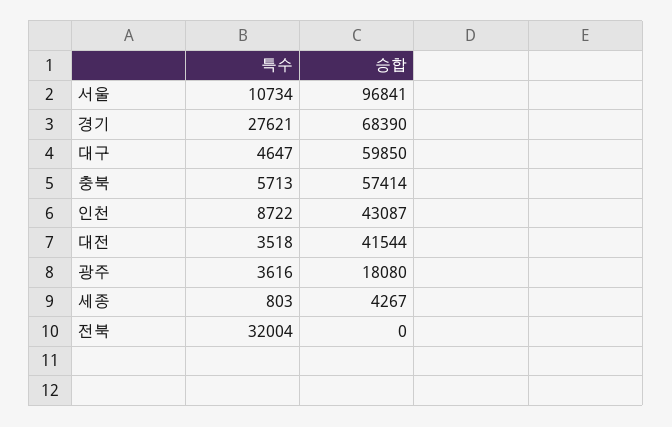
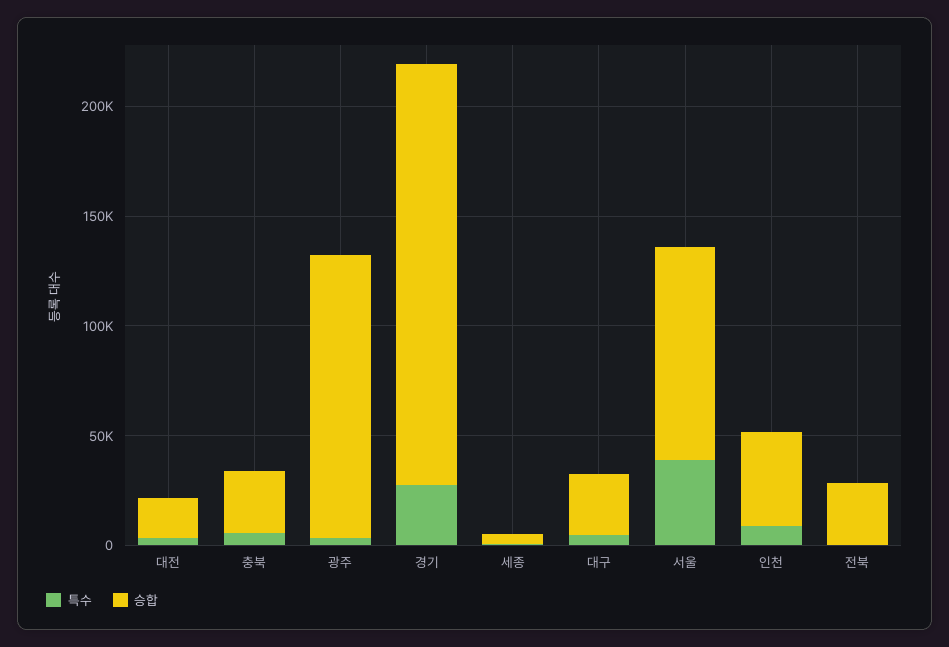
특수, 서울: 10734 -> 40000
승합, 경기: 68390 -> 190000
승합, 대구: 59850 -> 30000
승합, 충북: 57414 -> 30000
승합, 대전: 41544 -> 20000
승합, 광주: 18080 -> 130000
특수, 전북: 32004 -> 0
승합, 전북: 0 -> 30000

